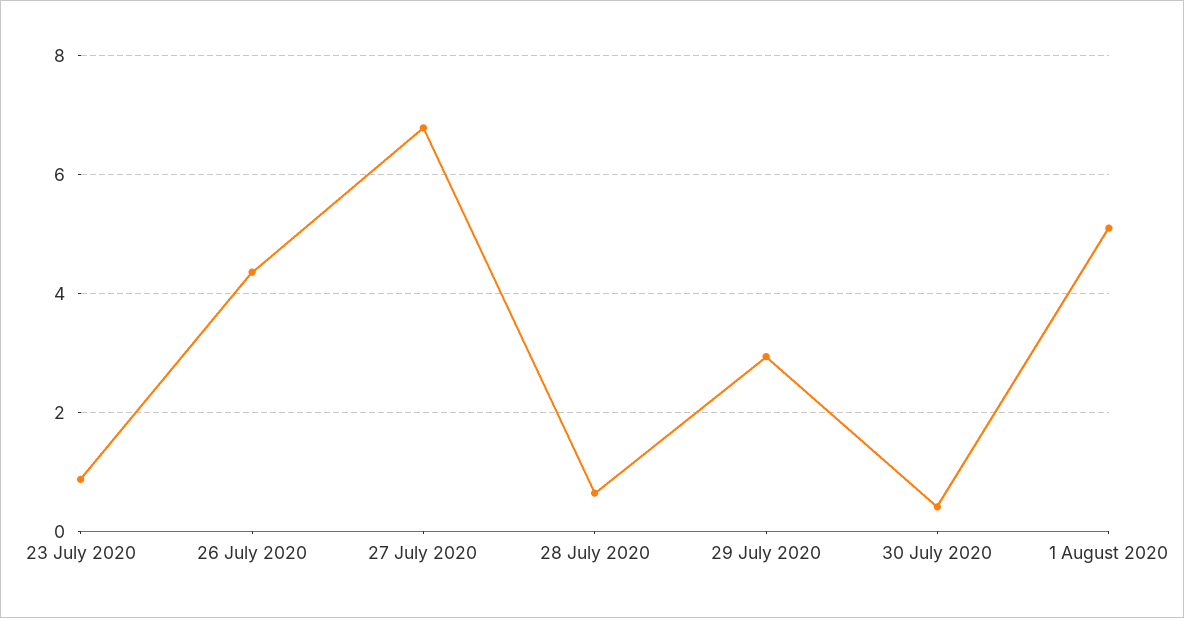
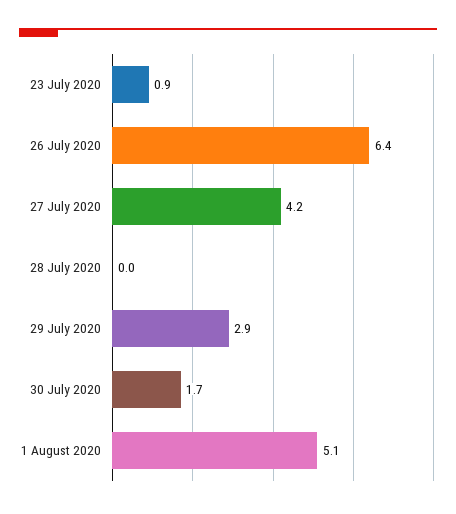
26 July 2020: 4.4 -> 6.4
27 July 2020: 6.8 -> 4.2
28 July 2020: 0.6 -> 0
30 July 2020: 0.4 -> 1.7

